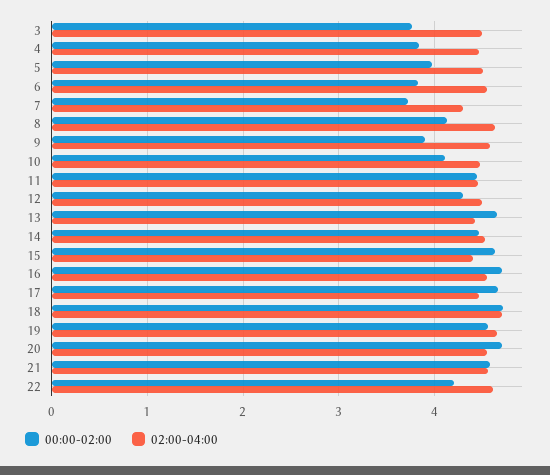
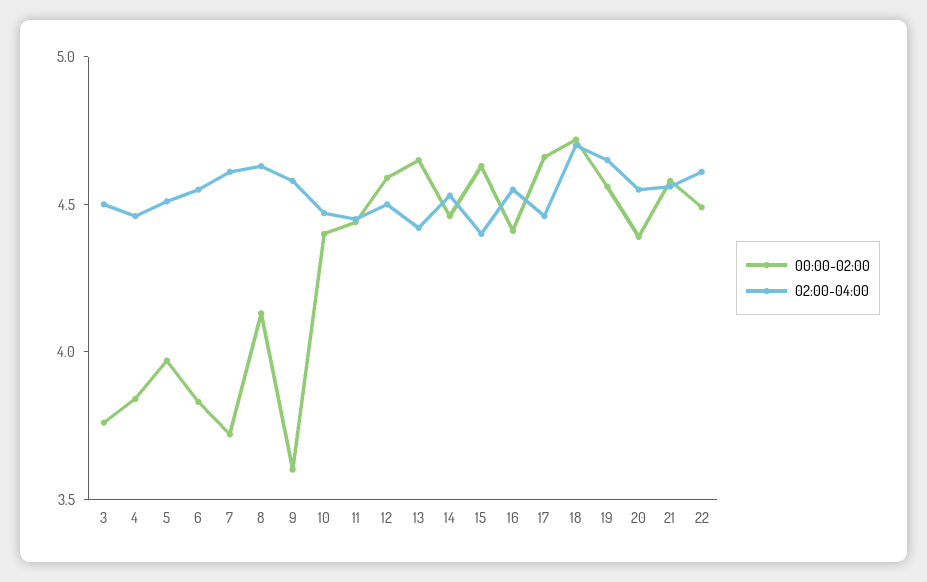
02:00-04:00, 7: 4.3 -> 4.6
00:00-02:00, 9: 3.9 -> 3.6
00:00-02:00, 10: 4.1 -> 4.4
00:00-02:00, 12: 4.3 -> 4.6
00:00-02:00, 16: 4.7 -> 4.4
00:00-02:00, 20: 4.7 -> 4.4
00:00-02:00, 22: 4.2 -> 4.5

